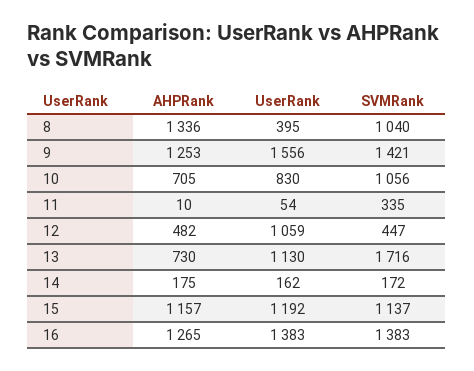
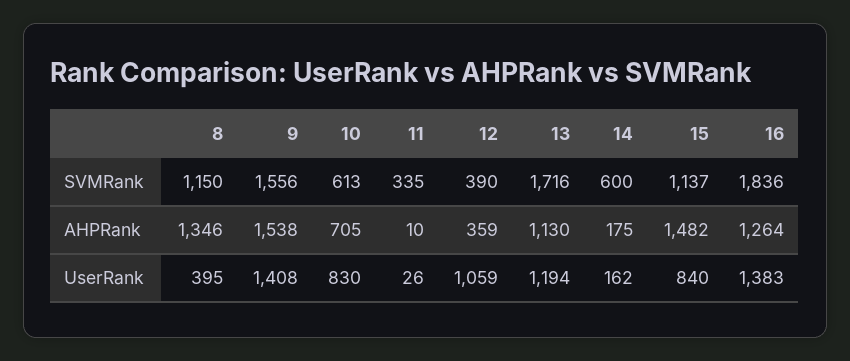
AHPRank, 8: 1336 -> 1346
SVMRank, 8: 1040 -> 1150
AHPRank, 9: 1253 -> 1538
UserRank, 9: 1556 -> 1408
SVMRank, 9: 1421 -> 1556
SVMRank, 10: 1056 -> 613
UserRank, 11: 54 -> 26
AHPRank, 12: 482 -> 359
SVMRank, 12: 447 -> 390
AHPRank, 13: 730 -> 1130
UserRank, 13: 1130 -> 1194
SVMRank, 14: 172 -> 600
AHPRank, 15: 1157 -> 1482
UserRank, 15: 1192 -> 840
AHPRank, 16: 1265 -> 1264
SVMRank, 16: 1383 -> 1836

